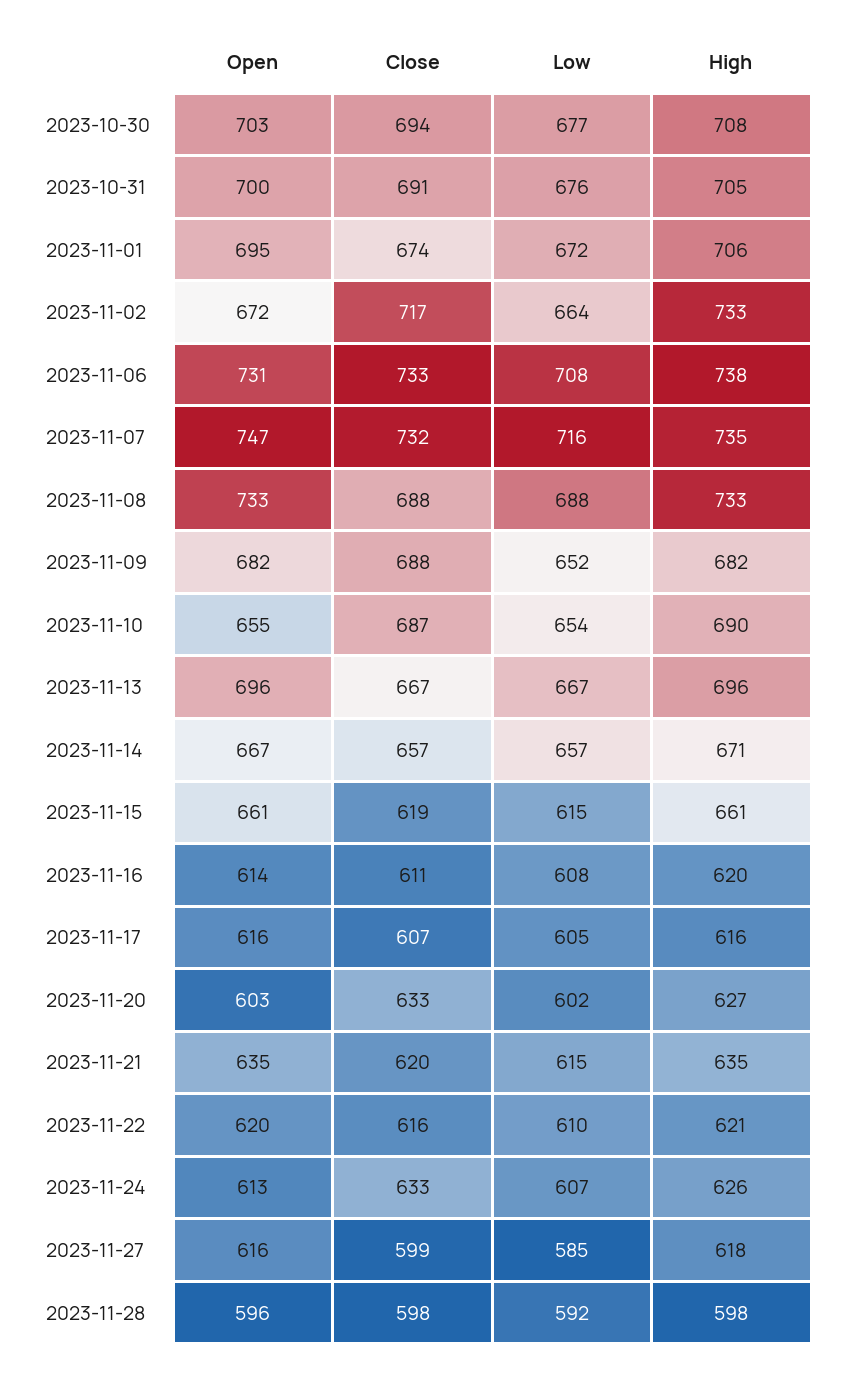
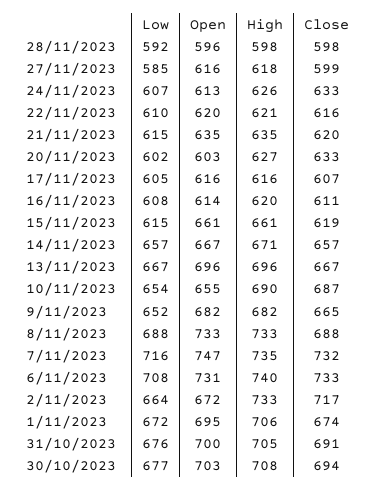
High, 2023-11-06: 738 -> 740
Close, 2023-11-09: 688 -> 665

